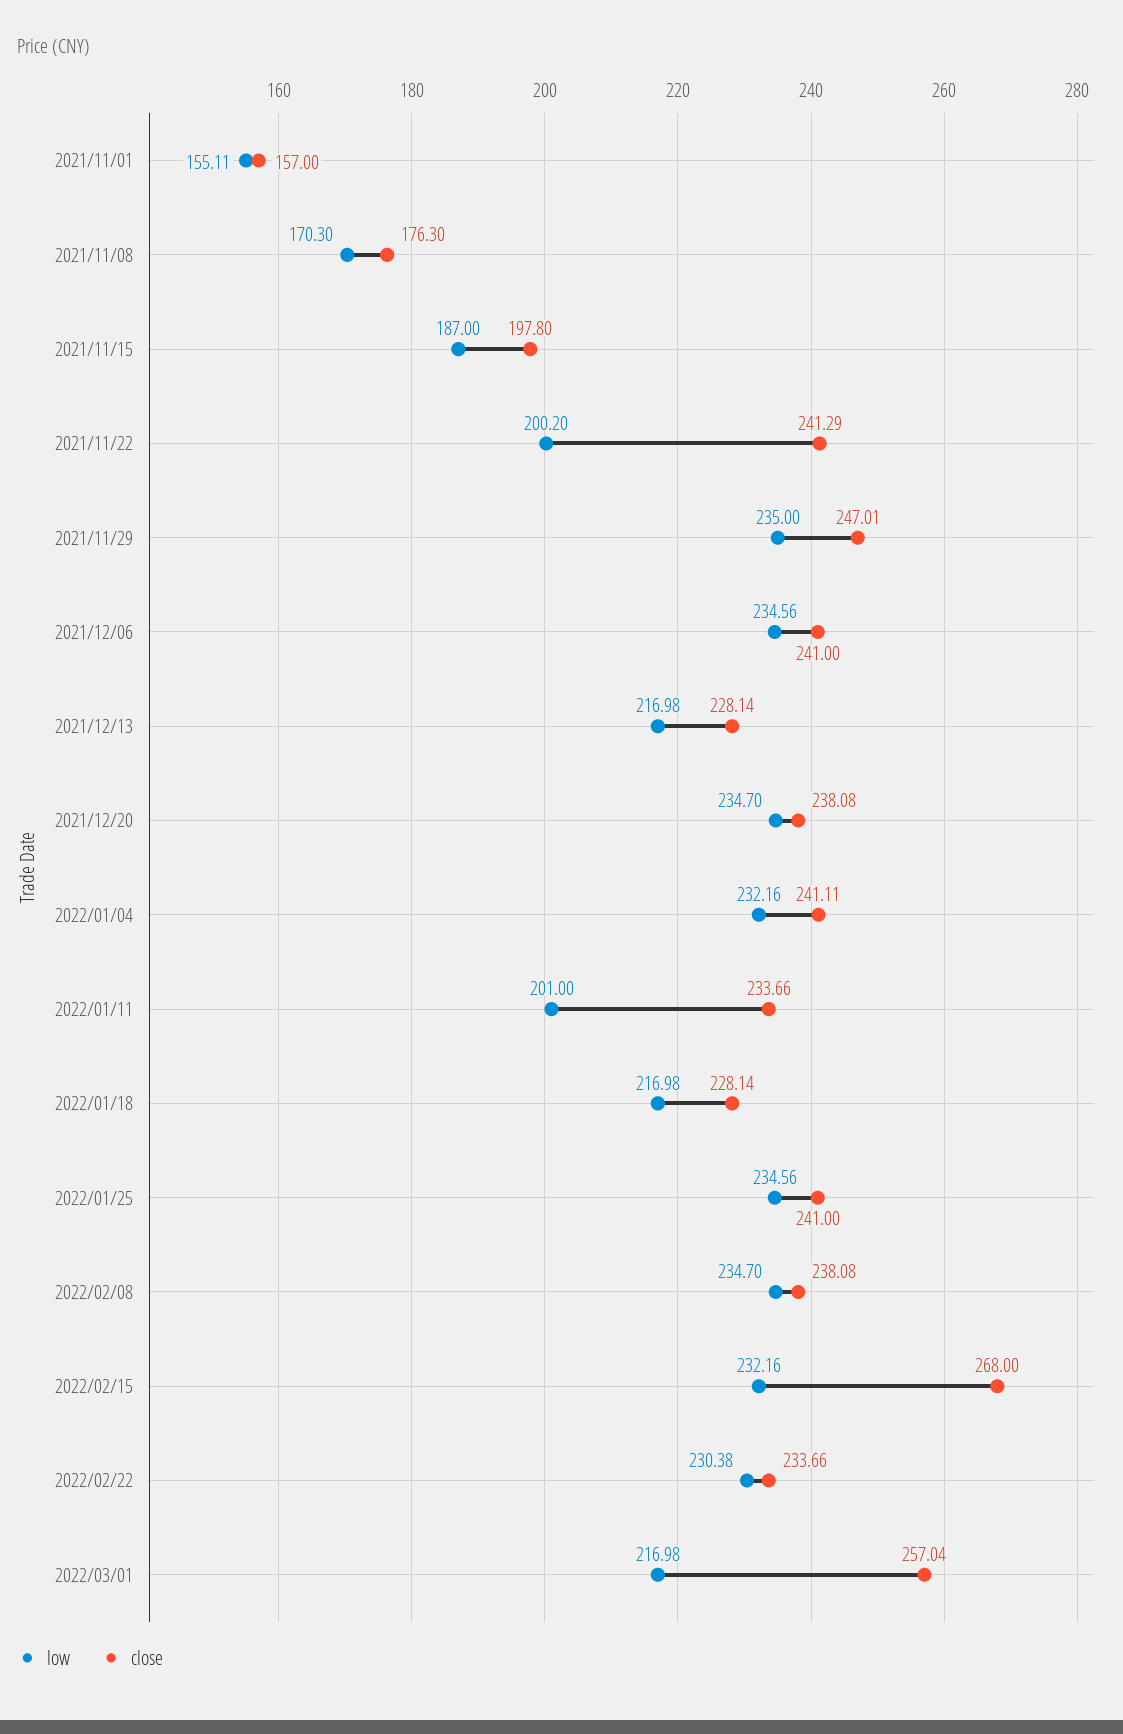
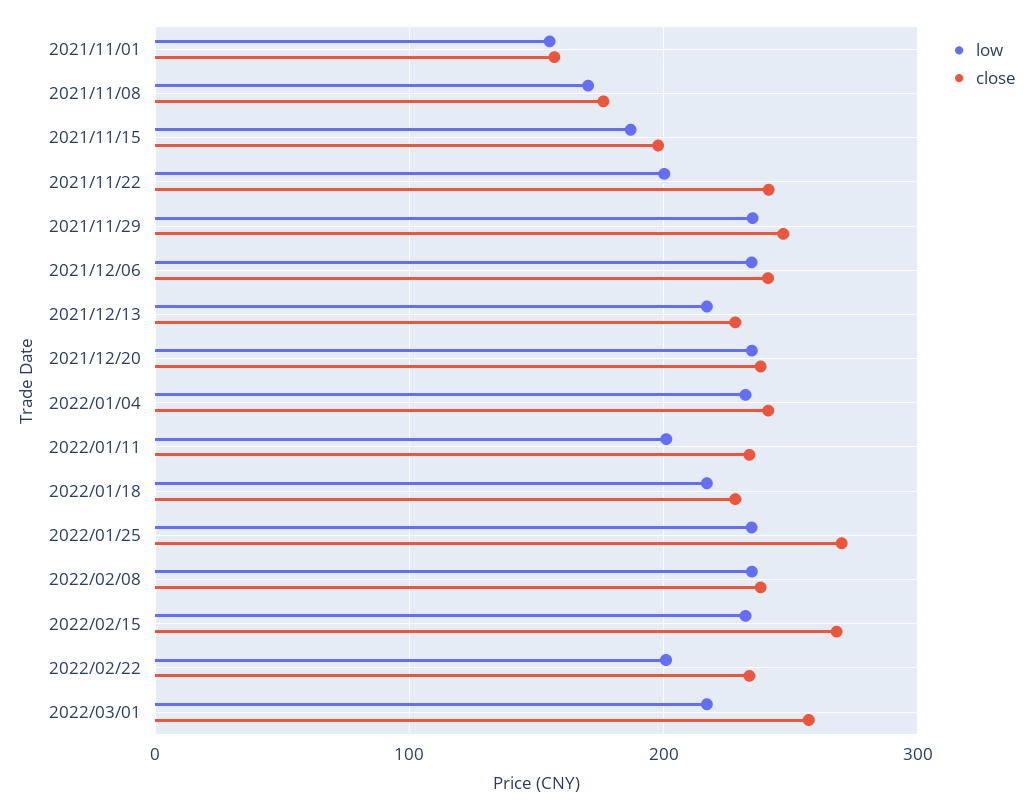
close, 2022/01/25: 241 -> 270
low, 2022/02/22: 230.38 -> 200

